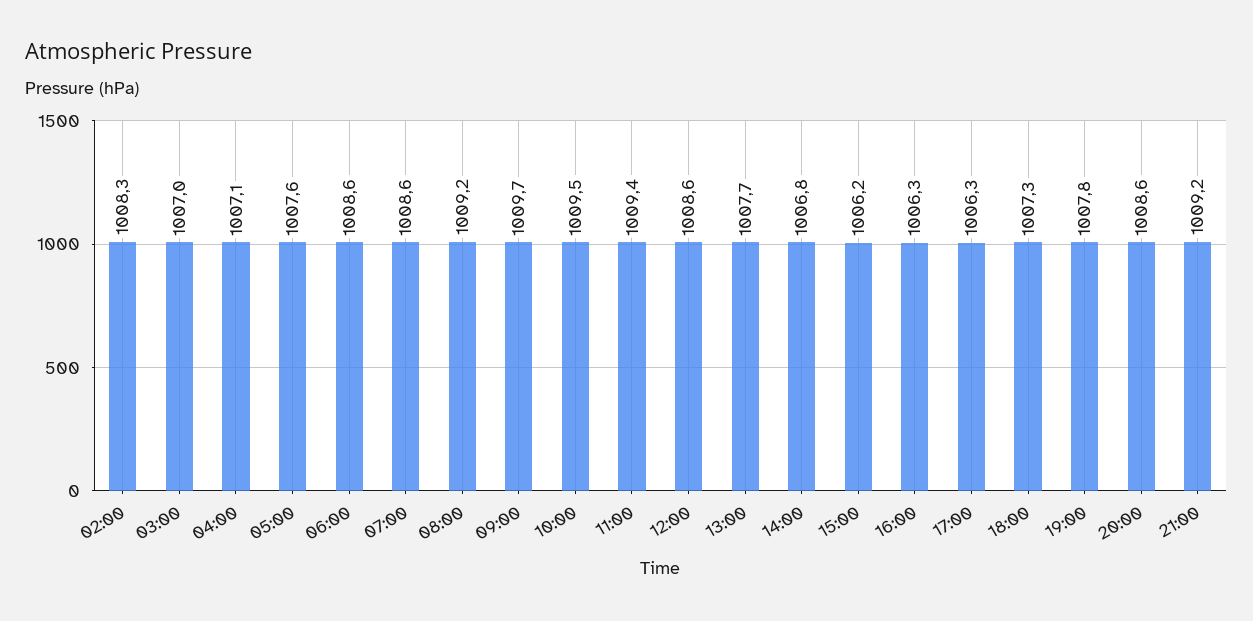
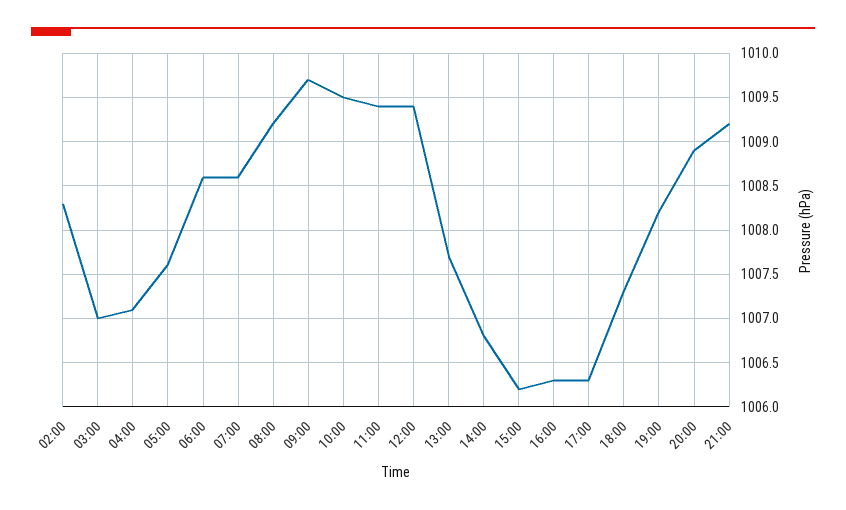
12:00: 1008.6 -> 1009.4
19:00: 1007.8 -> 1008.2
20:00: 1008.6 -> 1008.9

